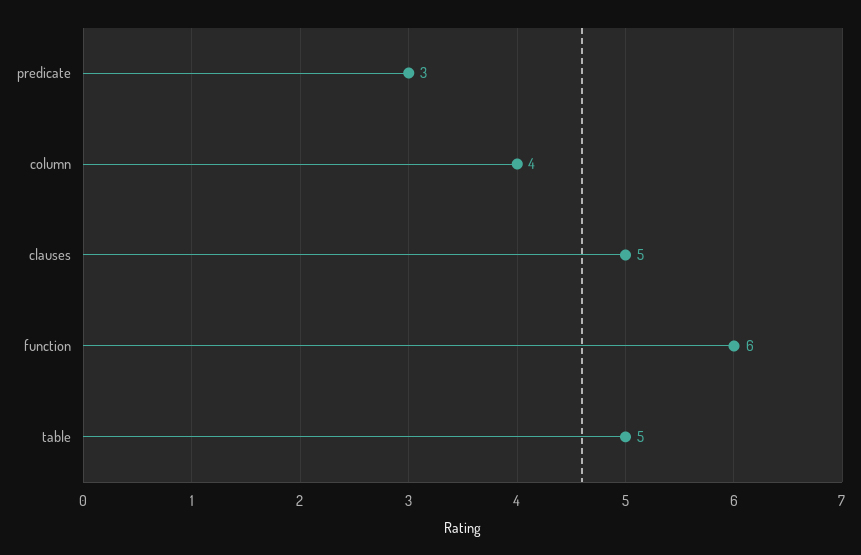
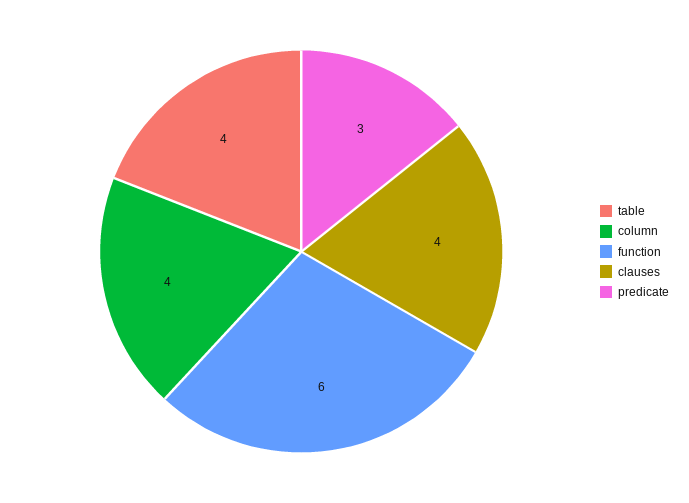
clauses: 5 -> 4
table: 5 -> 4

